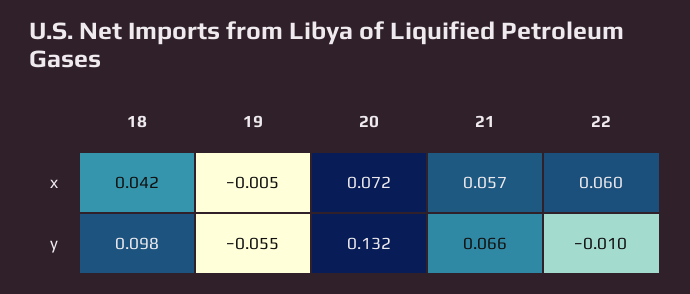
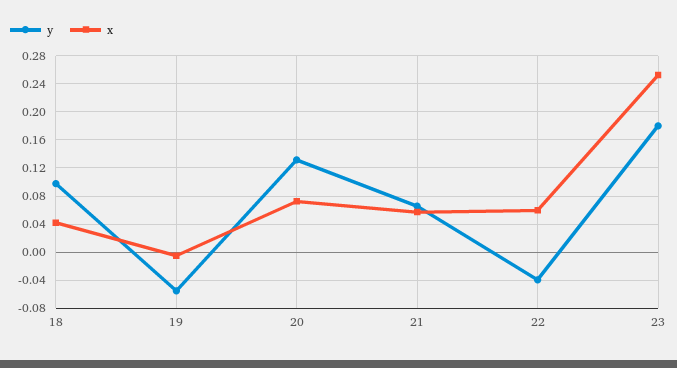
y, 22: -0.01 -> -0.04
y, 23: none -> 0.18
x, 23: none -> 0.25

